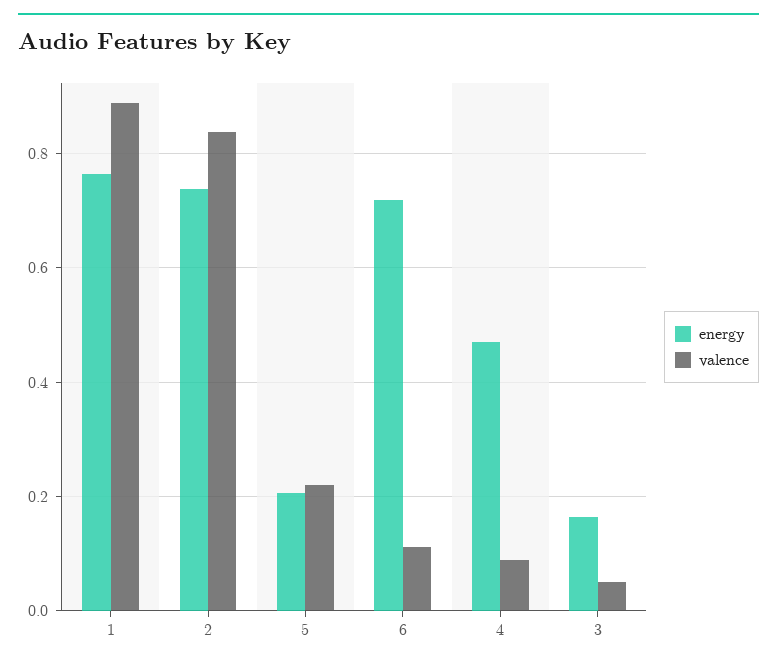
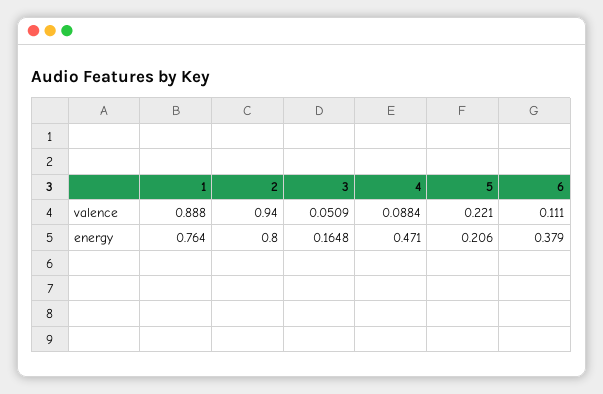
energy, 2: 0.74 -> 0.8
valence, 2: 0.84 -> 0.94
energy, 6: 0.72 -> 0.379

